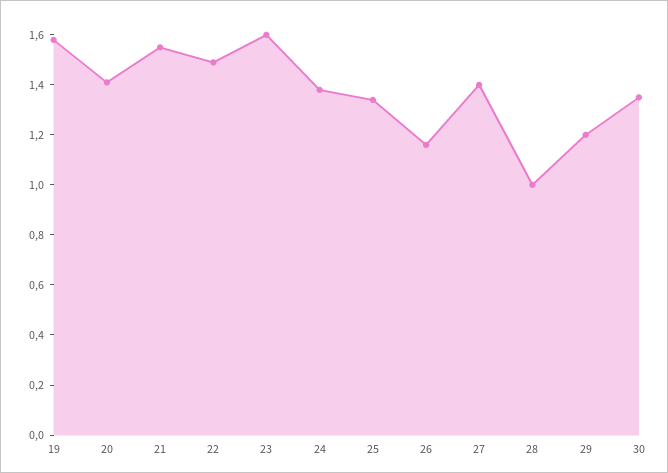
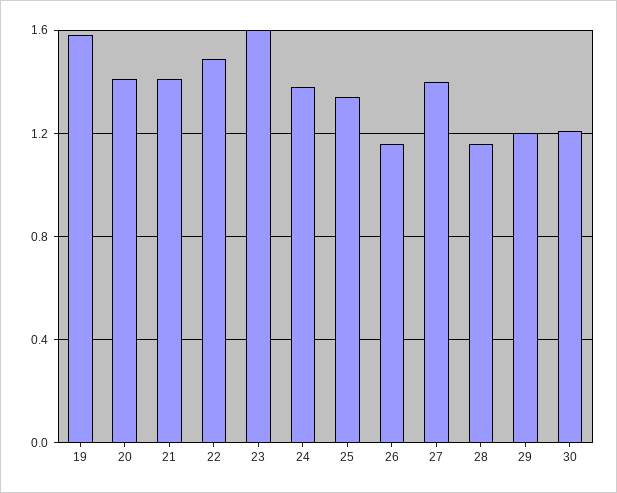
21: 1.55 -> 1.4
28: 1 -> 1.15
30: 1.35 -> 1.2

